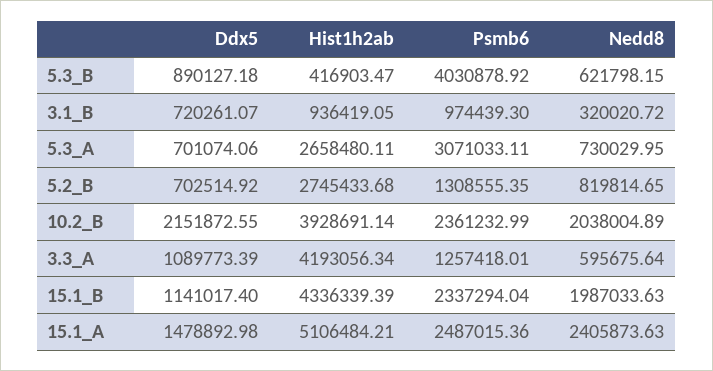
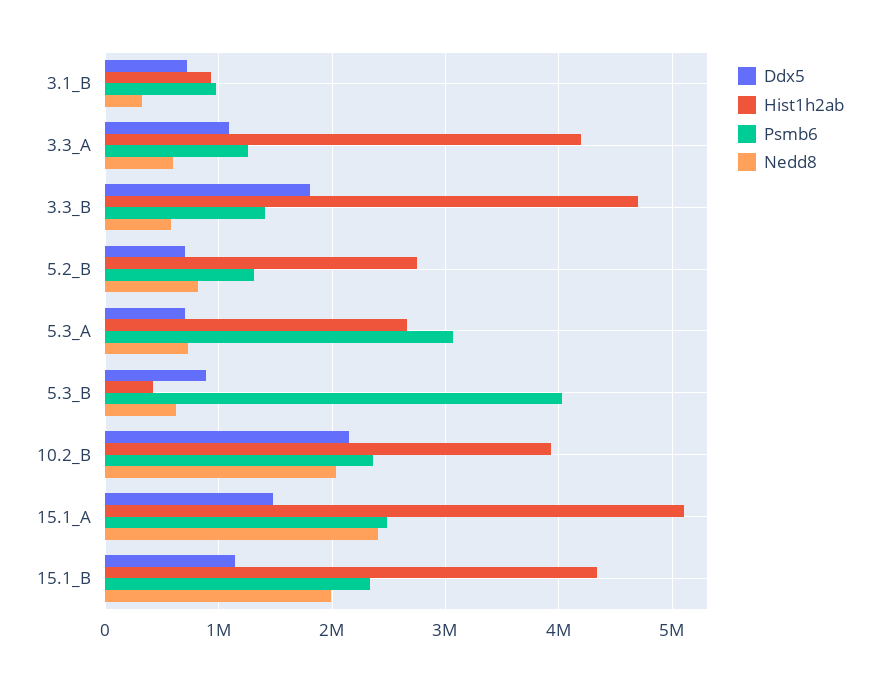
Ddx5, 3.3_B: none -> 1800000
Hist1h2ab, 3.3_B: none -> 4700000
Psmb6, 3.3_B: none -> 1400000
Nedd8, 3.3_B: none -> 600000

